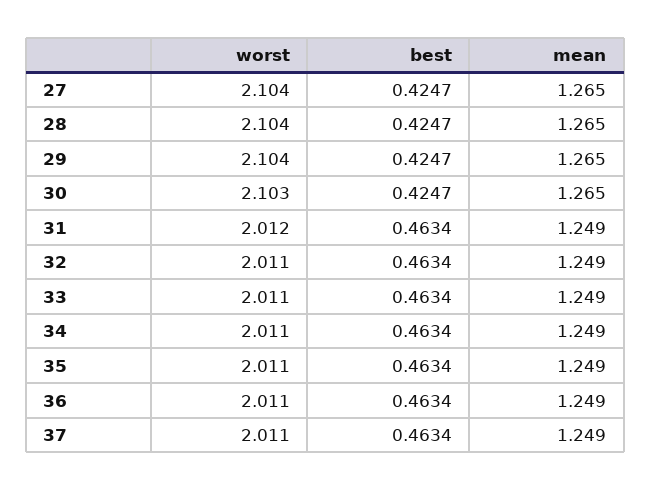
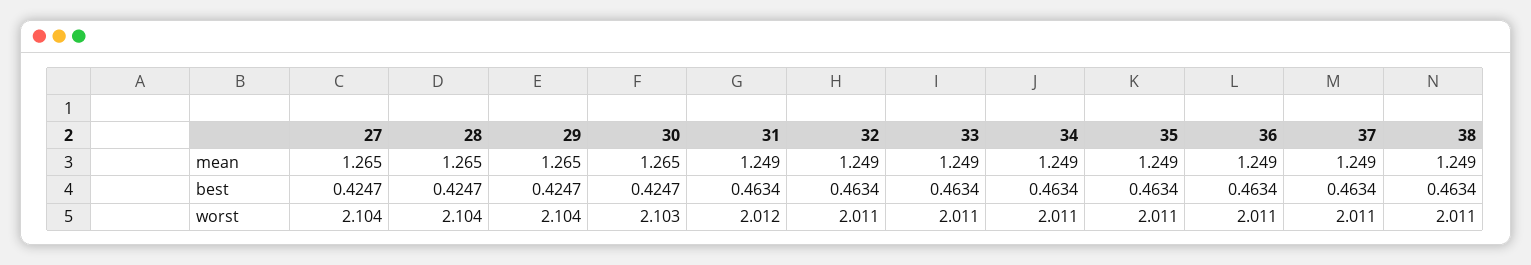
mean, 38: none -> 1.249
best, 38: none -> 0.4634
worst, 38: none -> 2.011

